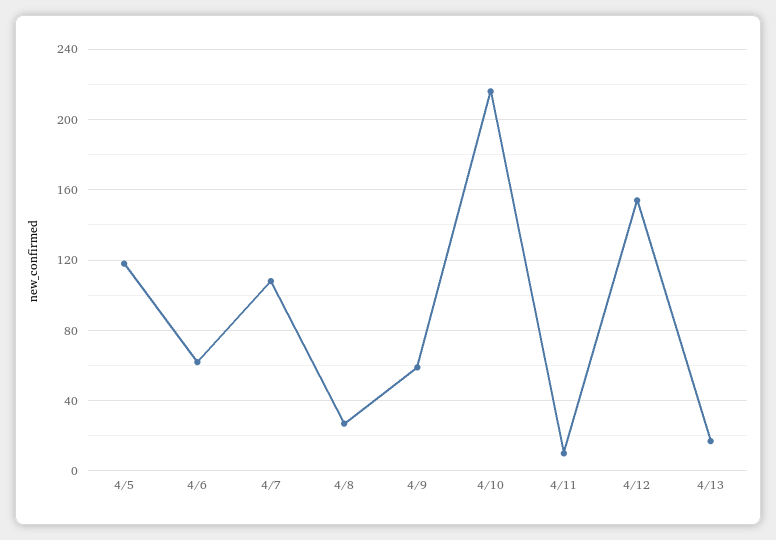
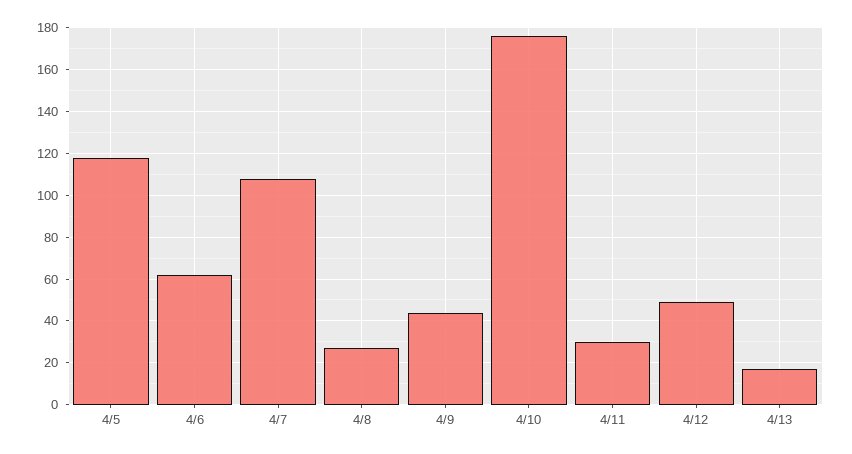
4/9: 60 -> 45
4/10: 215 -> 175
4/11: 10 -> 30
4/12: 155 -> 50

